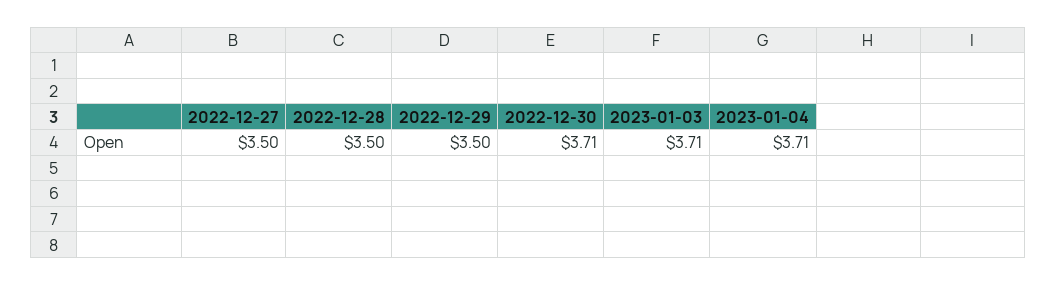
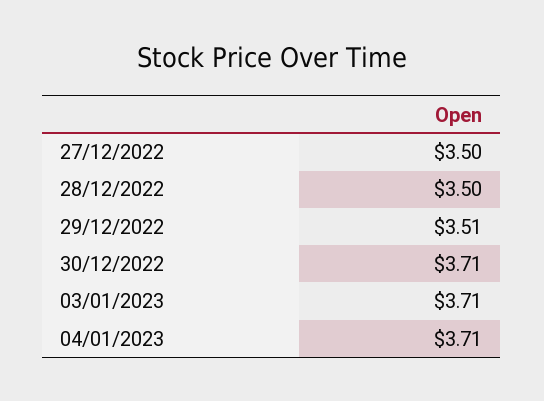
2022-12-29: 3.5 -> 3.51

